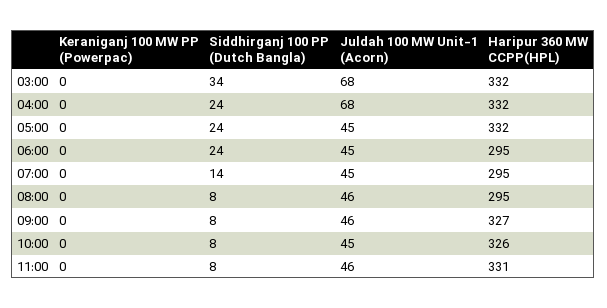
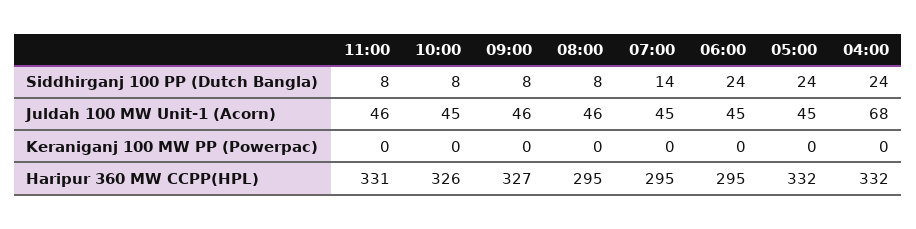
Keraniganj 100 MW PP (Powerpac), 03:00: 0 -> none
Siddhirganj 100 PP (Dutch Bangla), 03:00: 34 -> none
Juldah 100 MW Unit-1 (Acorn), 03:00: 68 -> none
Haripur 360 MW CCPP(HPL), 03:00: 332 -> none

